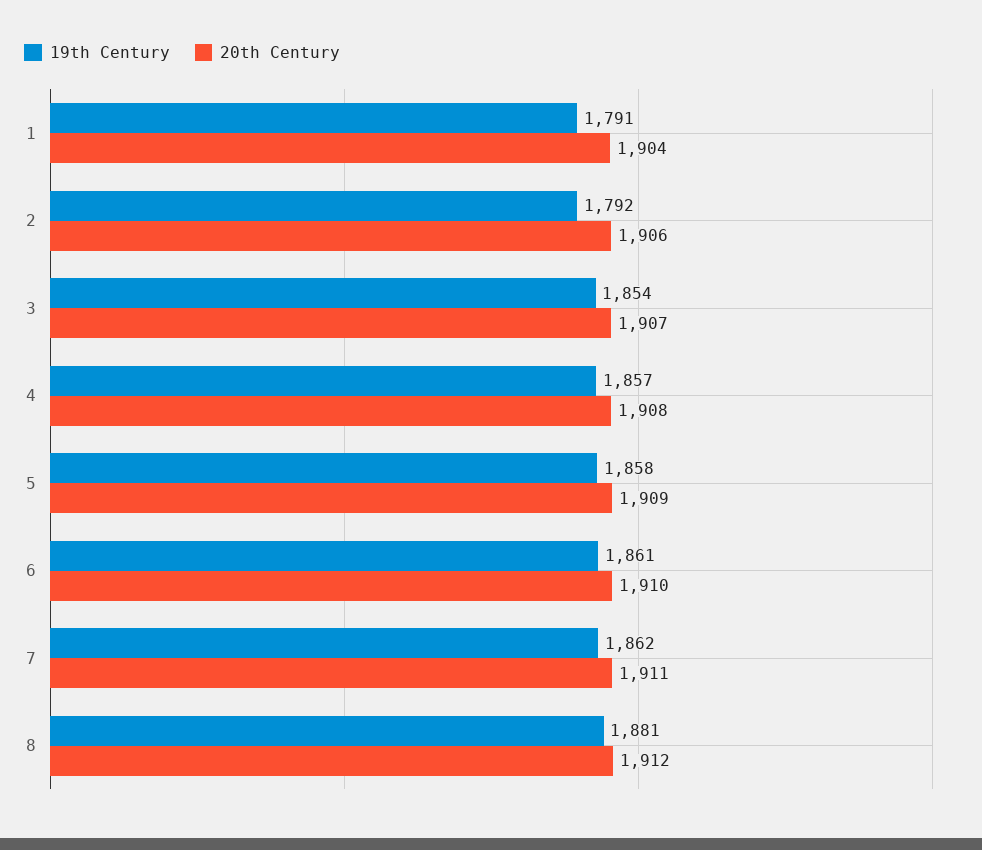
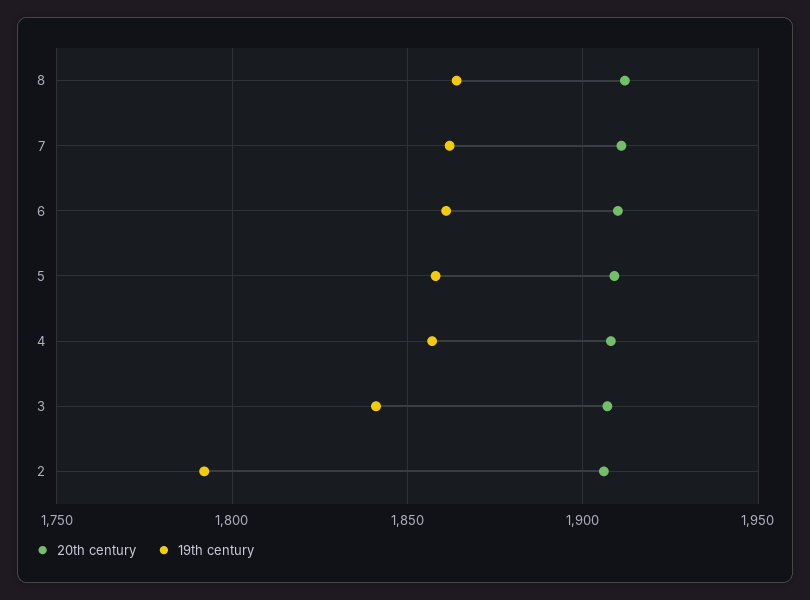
19th Century, 1: 1791 -> none
20th Century, 1: 1904 -> none
19th Century, 3: 1854 -> 1840
19th Century, 8: 1881 -> 1865

